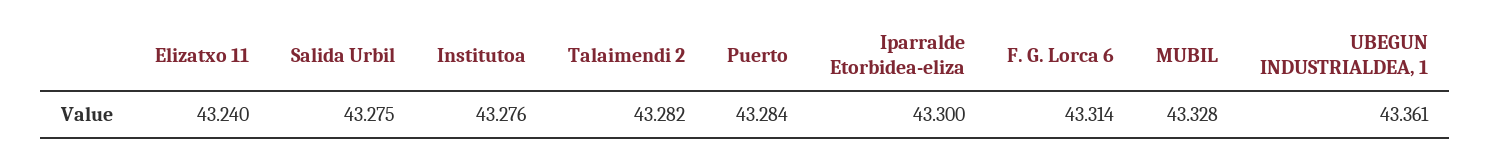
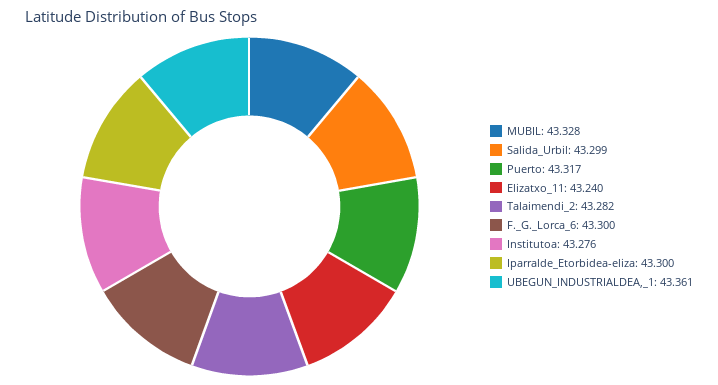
Salida Urbil: 43.275 -> 43.299
Puerto: 43.284 -> 43.317
F. G. Lorca 6: 43.314 -> 43.3

